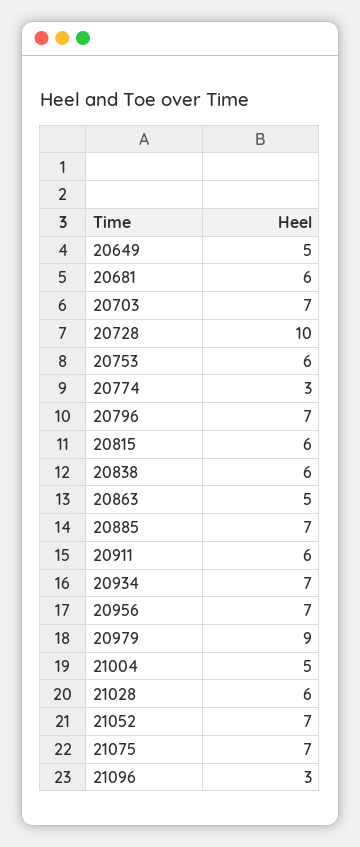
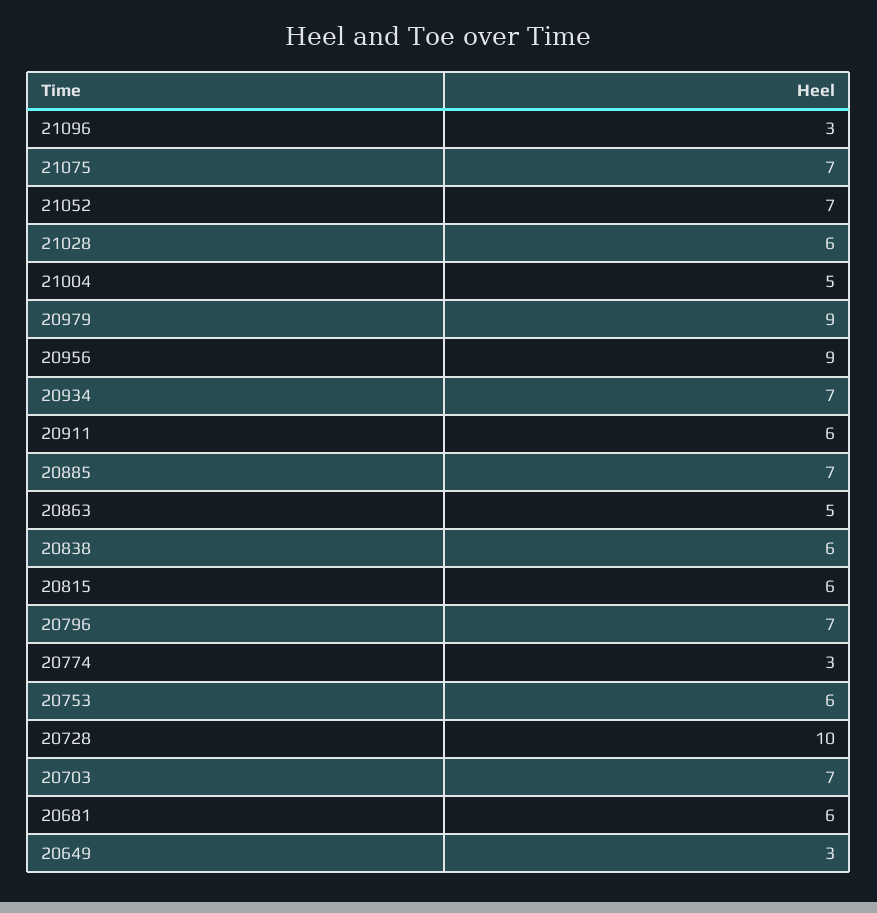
20649: 5 -> 3
20956: 7 -> 9

